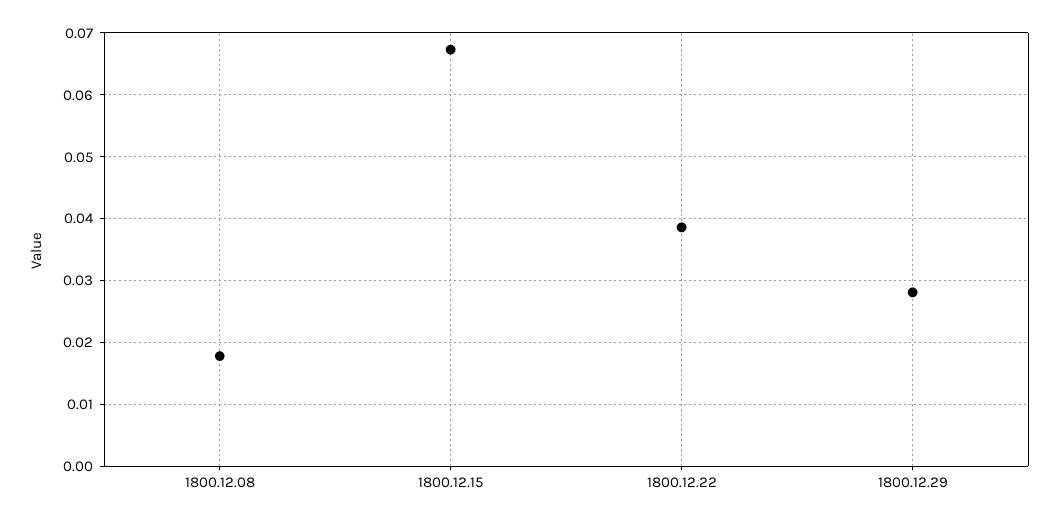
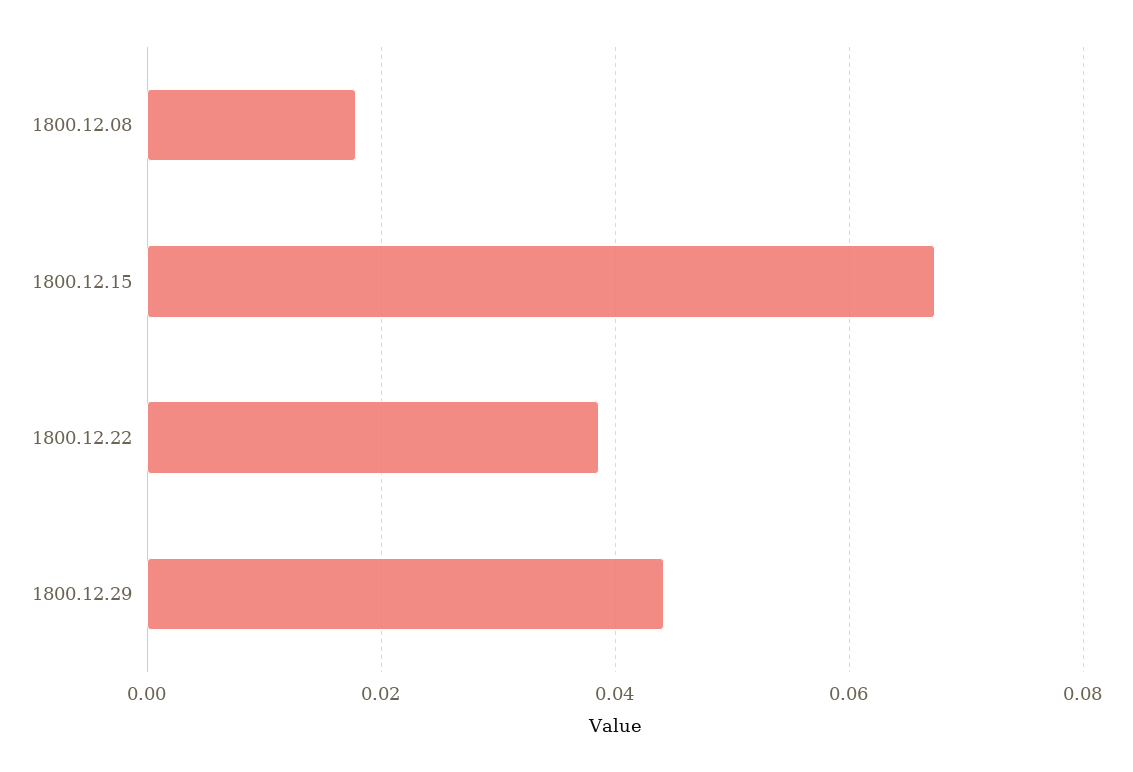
1800.12.29: 0.028 -> 0.044

